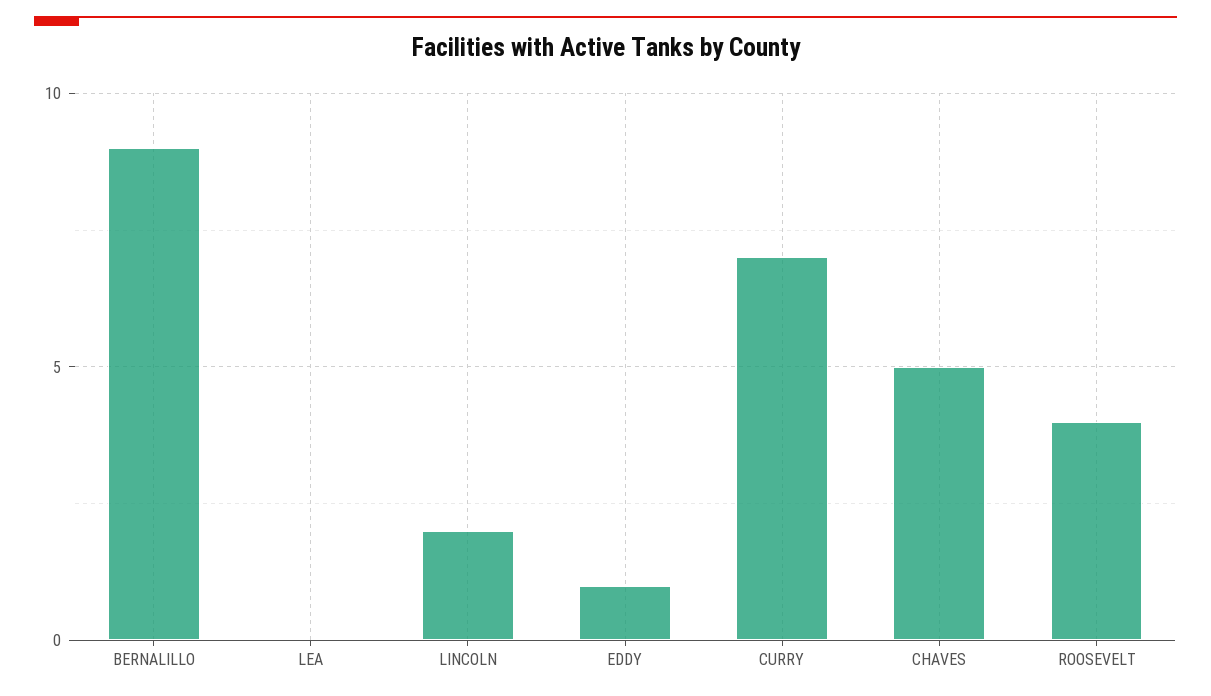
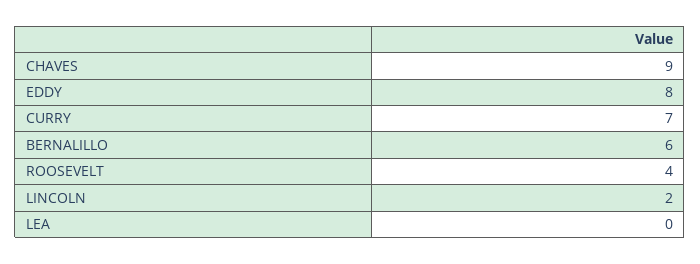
BERNALILLO: 9 -> 6
EDDY: 1 -> 8
CHAVES: 5 -> 9

